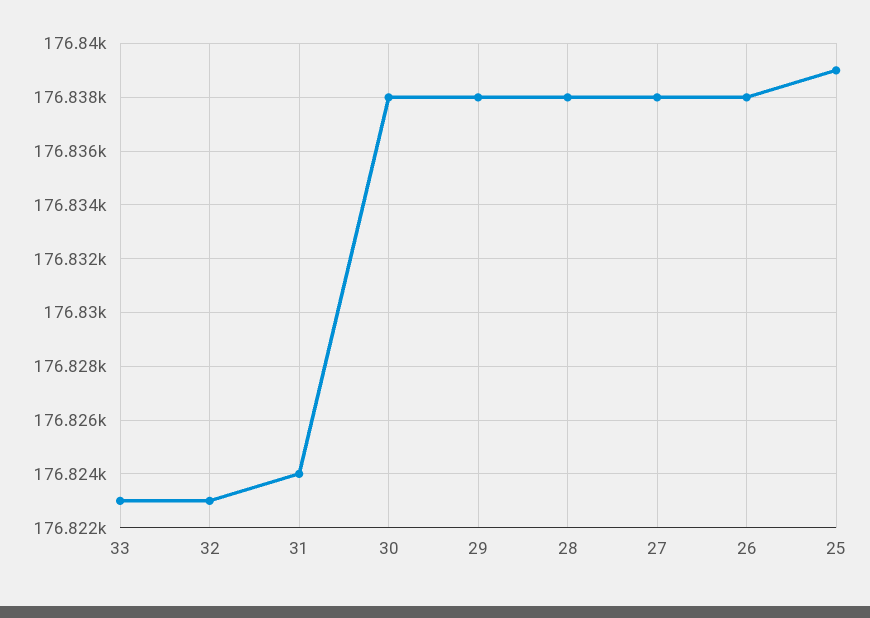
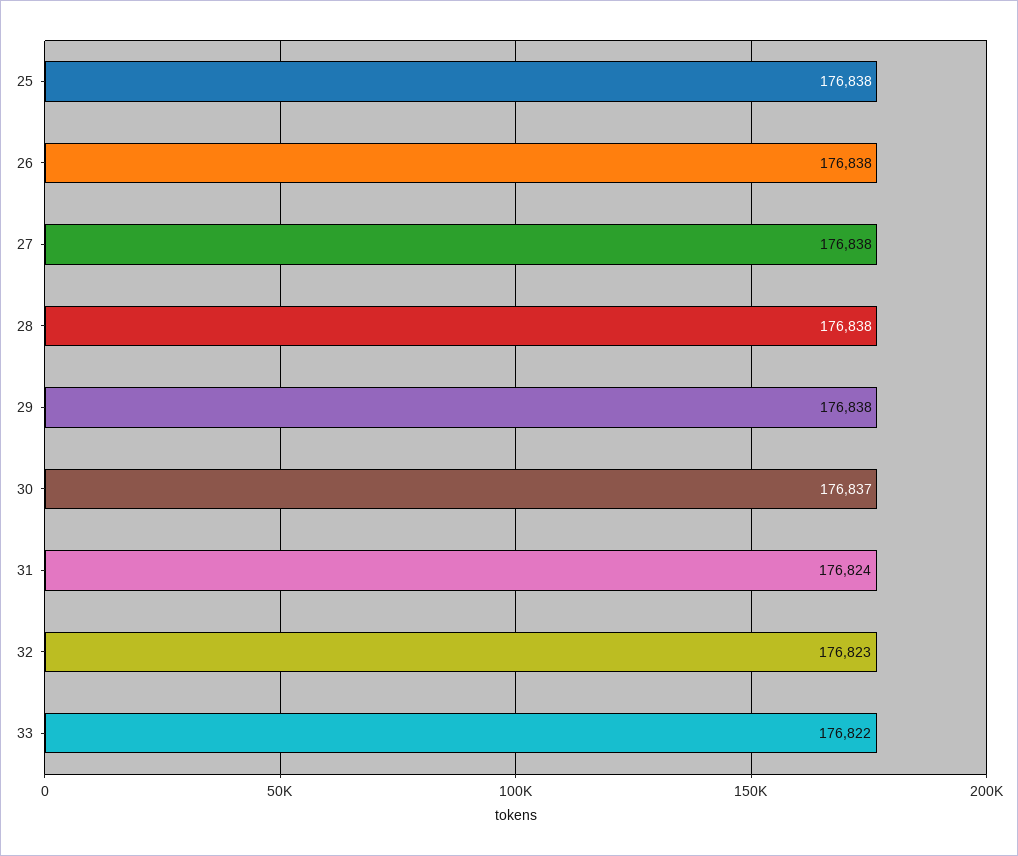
33: 176823 -> 176822
30: 176838 -> 176837
25: 176839 -> 176838

